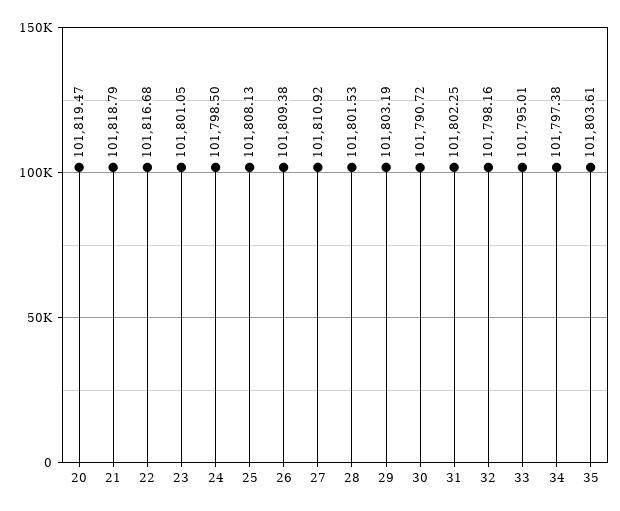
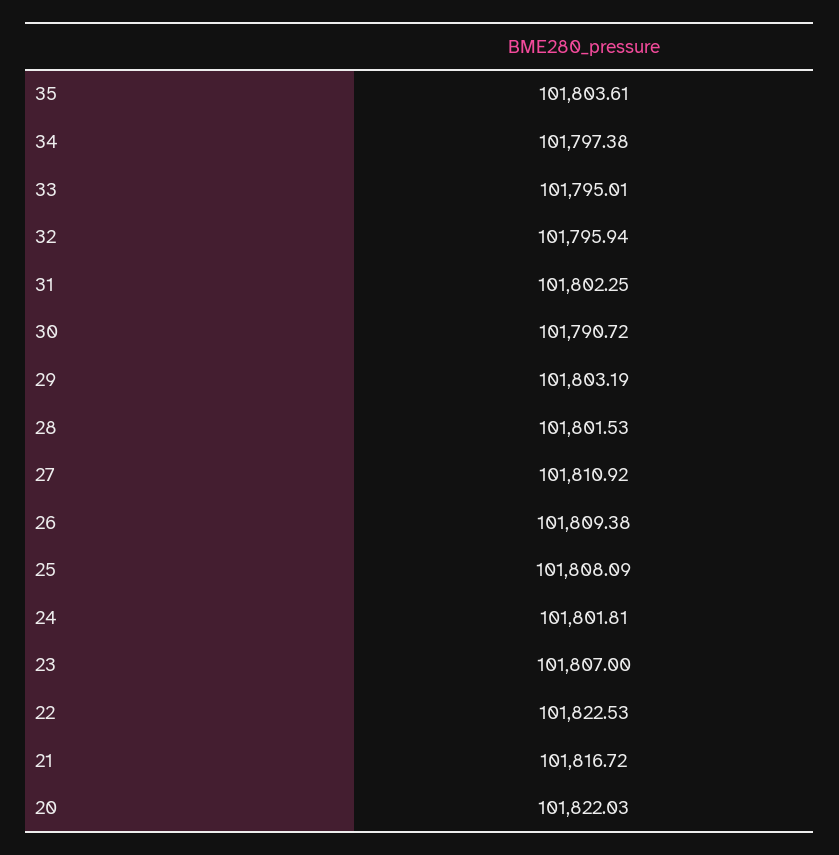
20: 101819.47 -> 101822.03
21: 101818.79 -> 101816.72
22: 101816.68 -> 101822.53
23: 101801.05 -> 101807
24: 101798.5 -> 101801.81
25: 101808.13 -> 101808.09
32: 101798.16 -> 101795.94

